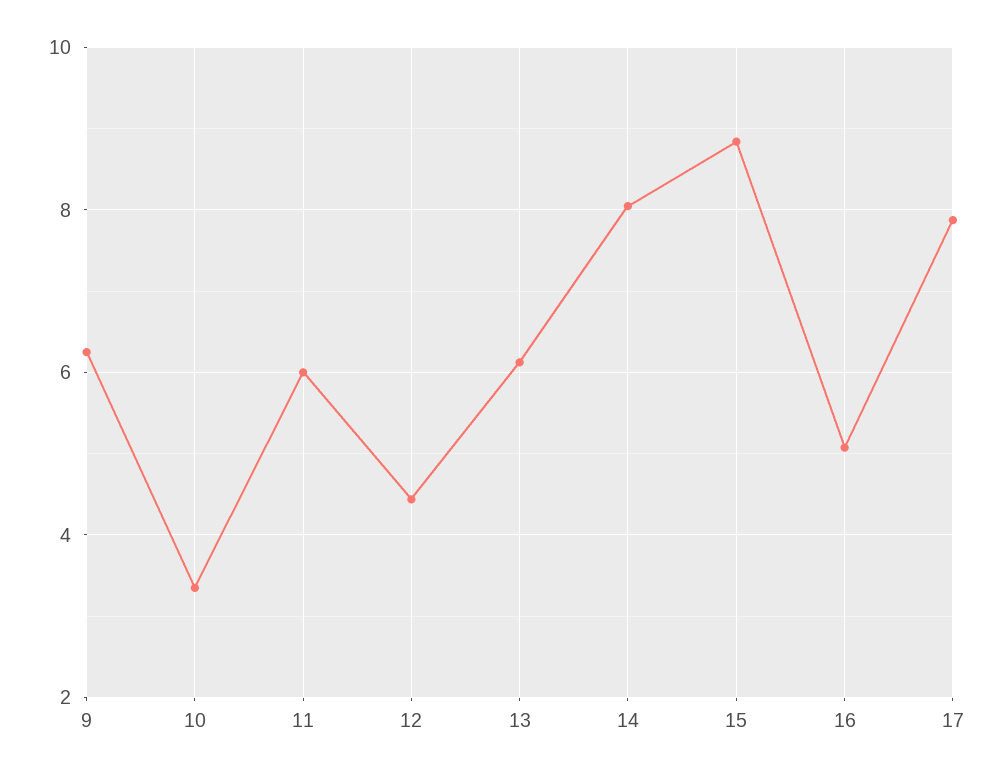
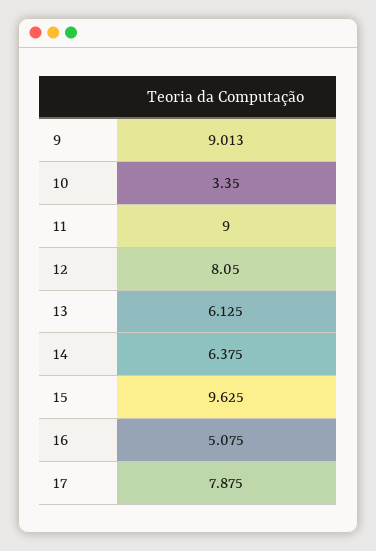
9: 6.2 -> 9.013
11: 6 -> 9
12: 4.4 -> 8.05
14: 8 -> 6.375
15: 8.8 -> 9.625

